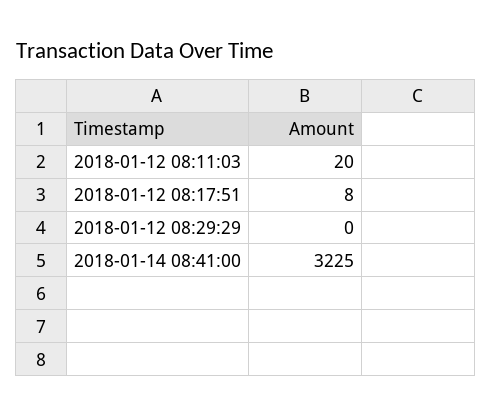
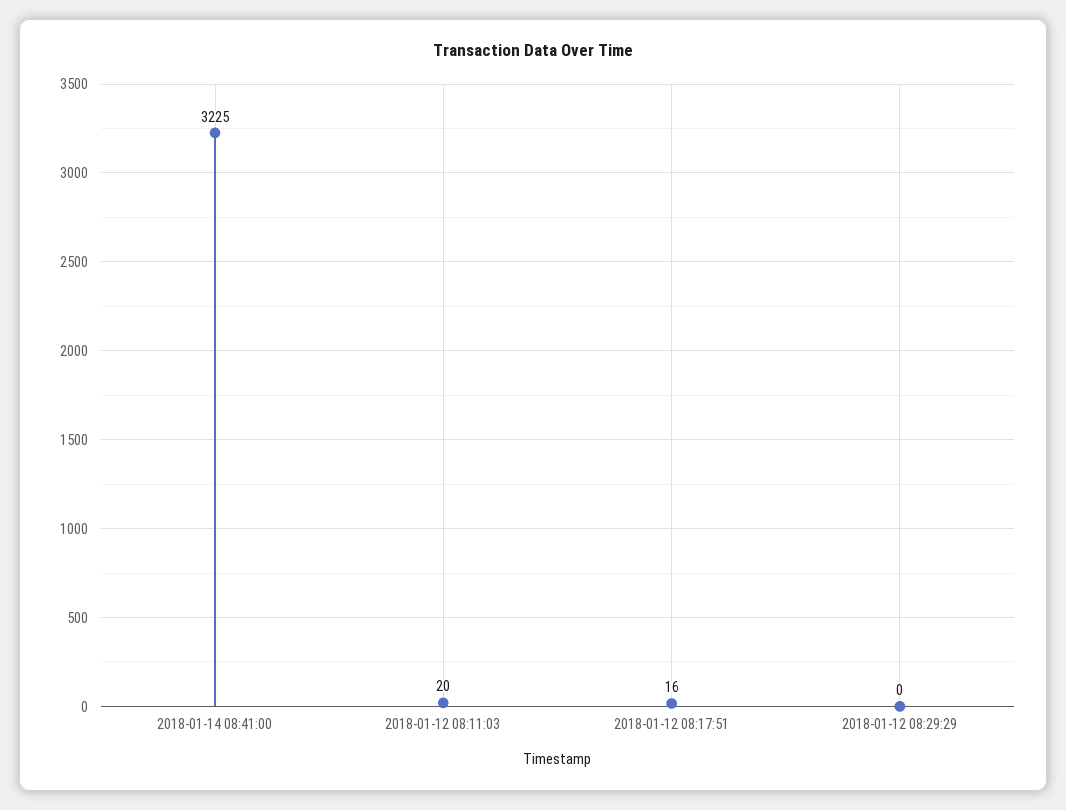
2018-01-12 08:17:51: 8 -> 16

